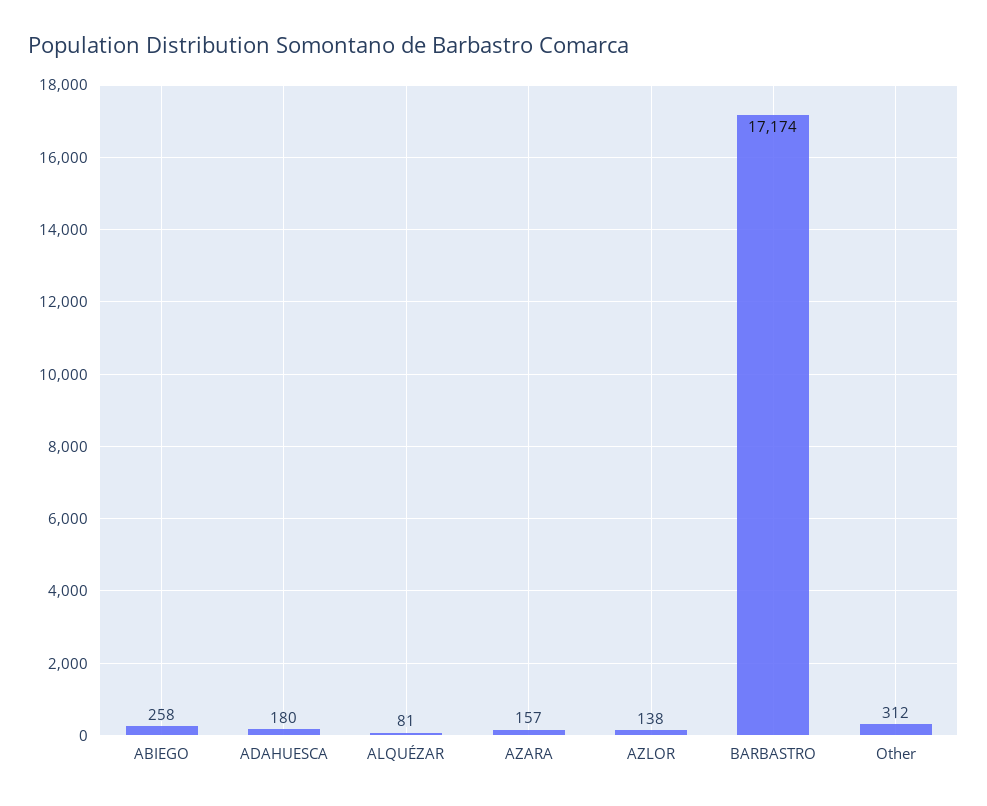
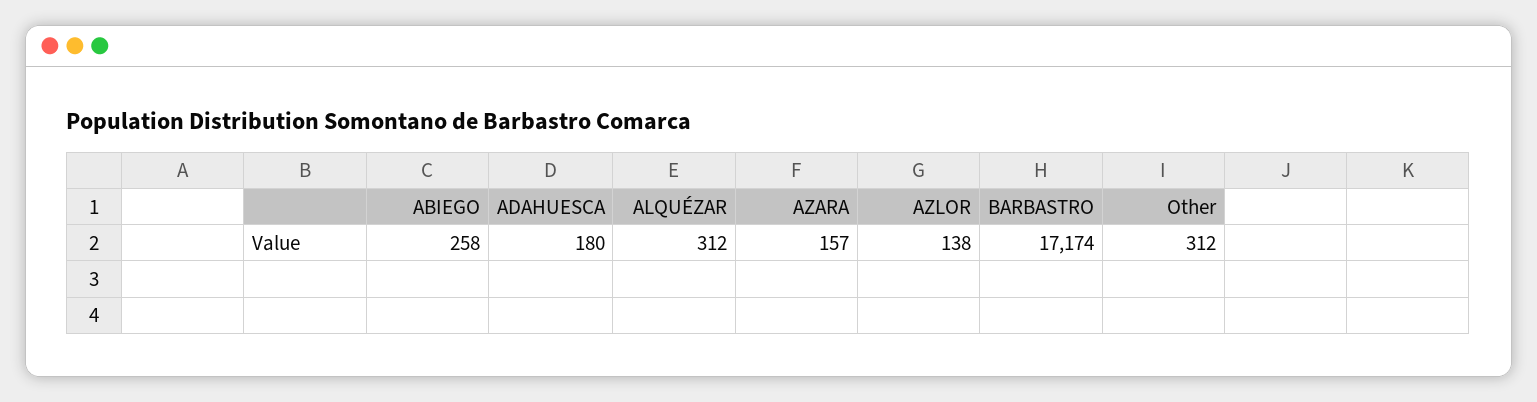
ALQUÉZAR: 81 -> 312

